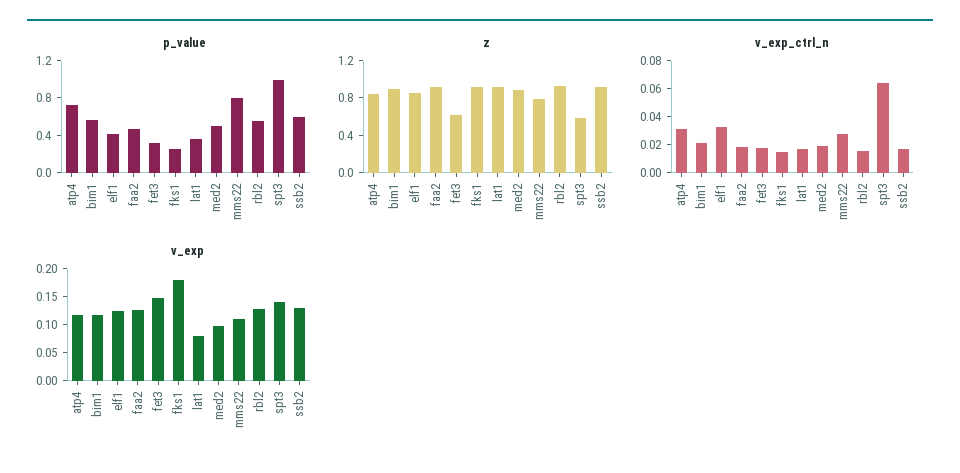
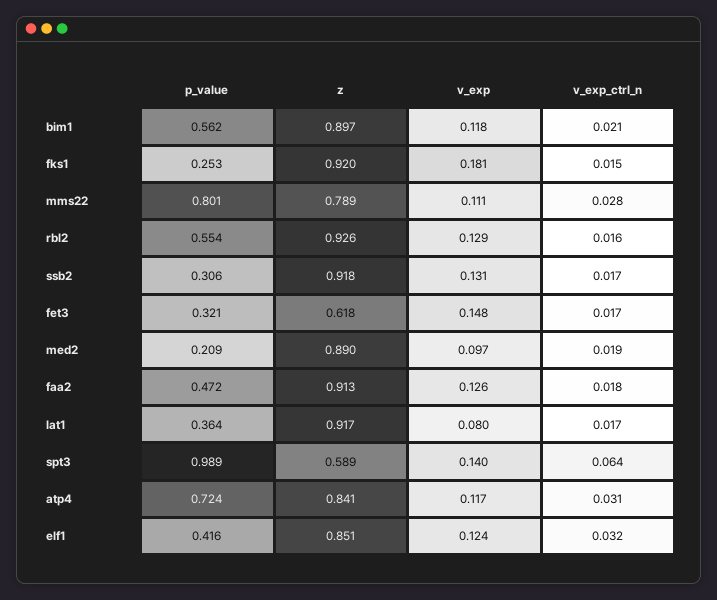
p_value, med2: 0.5 -> 0.209
p_value, ssb2: 0.6 -> 0.306

